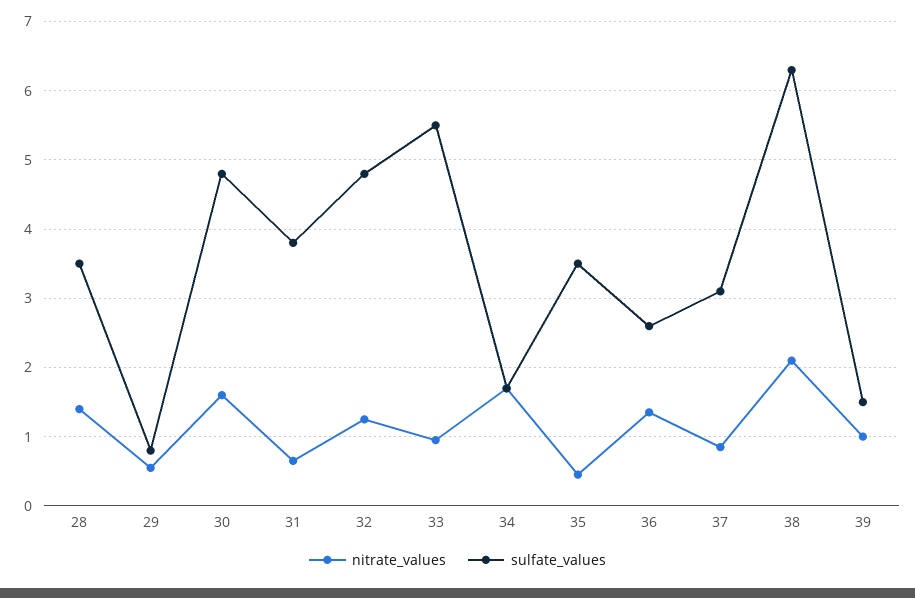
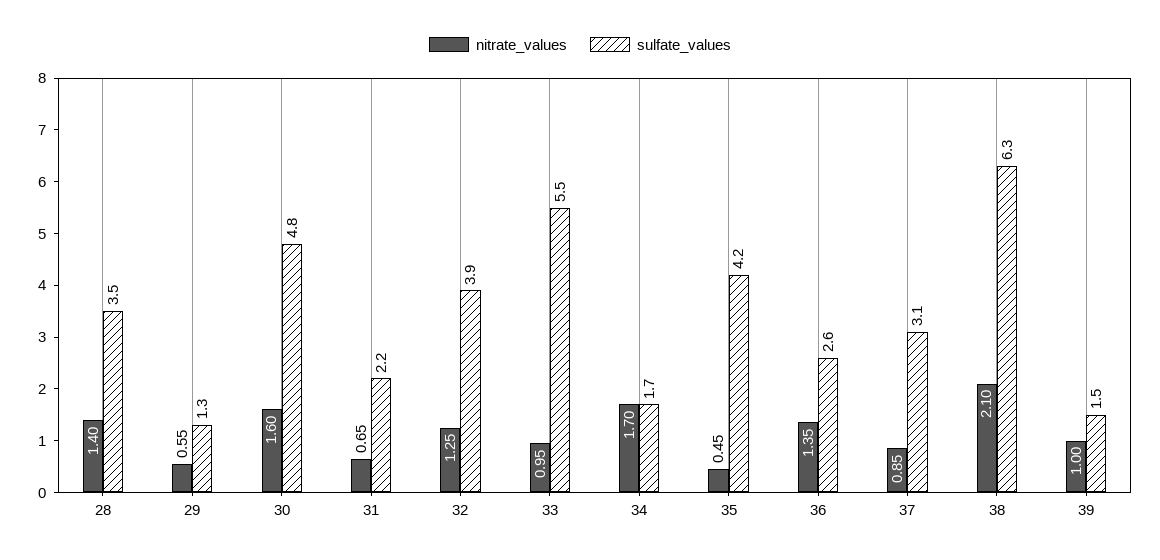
sulfate_values, 29: 0.8 -> 1.3
sulfate_values, 31: 3.8 -> 2.2
sulfate_values, 32: 4.8 -> 3.9
sulfate_values, 35: 3.5 -> 4.2

